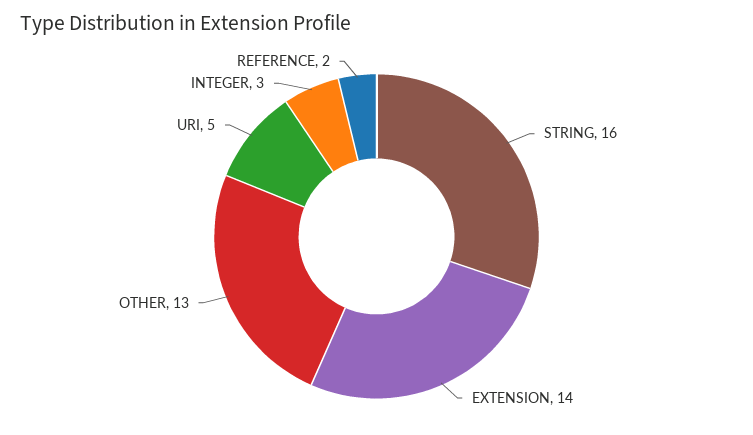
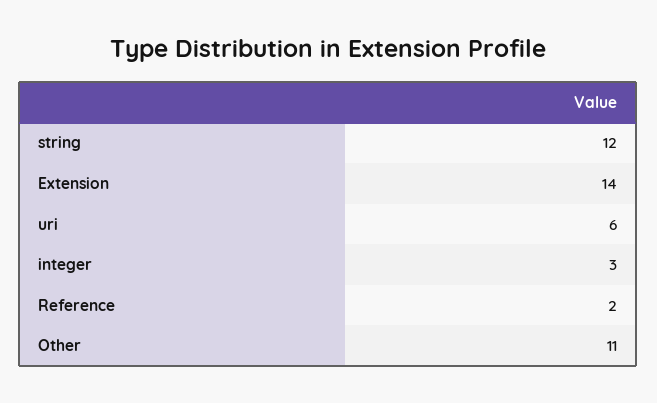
STRING: 16 -> 12
OTHER: 13 -> 11
URI: 5 -> 6

